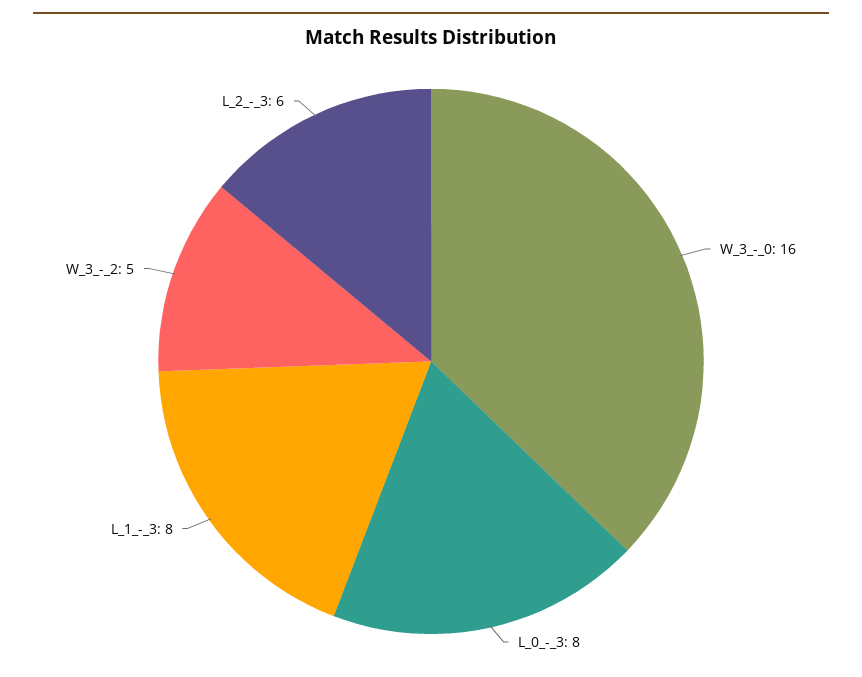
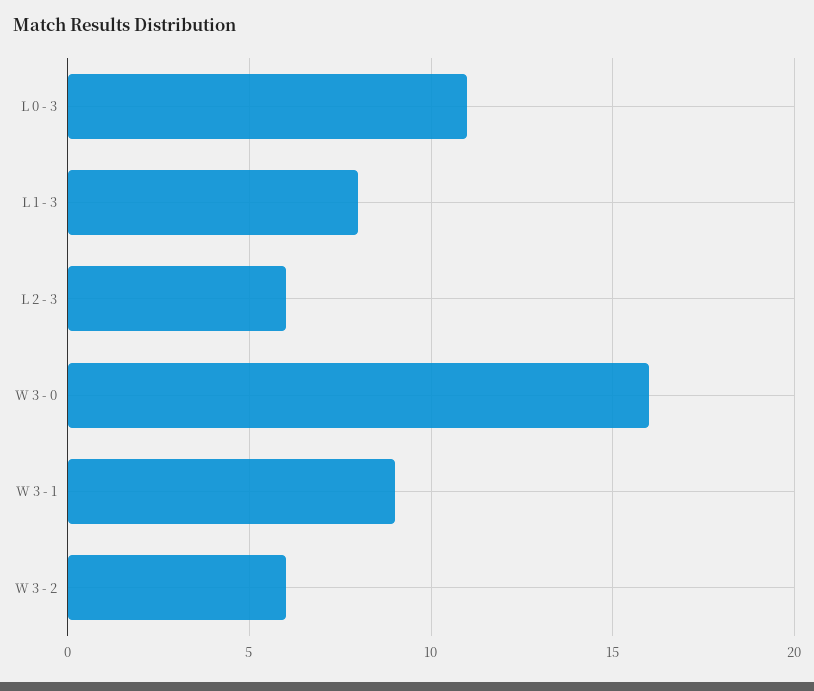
L_0_-_3: 8 -> 11
W_3_-_2: 5 -> 6
W 3 - 1: none -> 9

